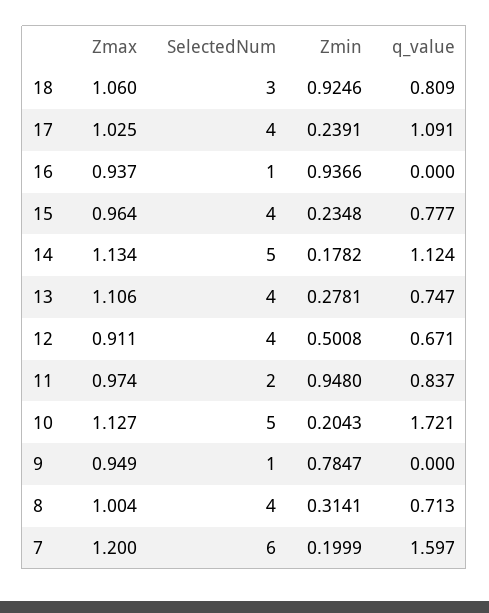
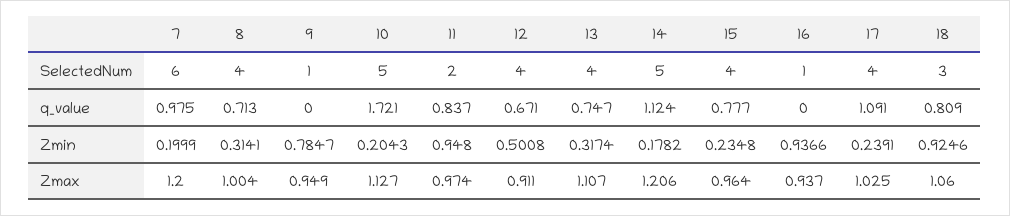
Zmax, 14: 1.134 -> 1.206
Zmax, 13: 1.106 -> 1.107
Zmin, 13: 0.2781 -> 0.3174
q_value, 7: 1.597 -> 0.975

